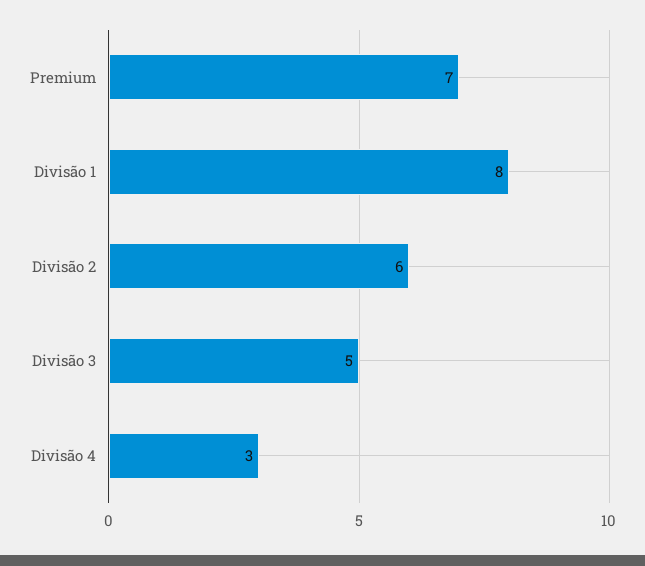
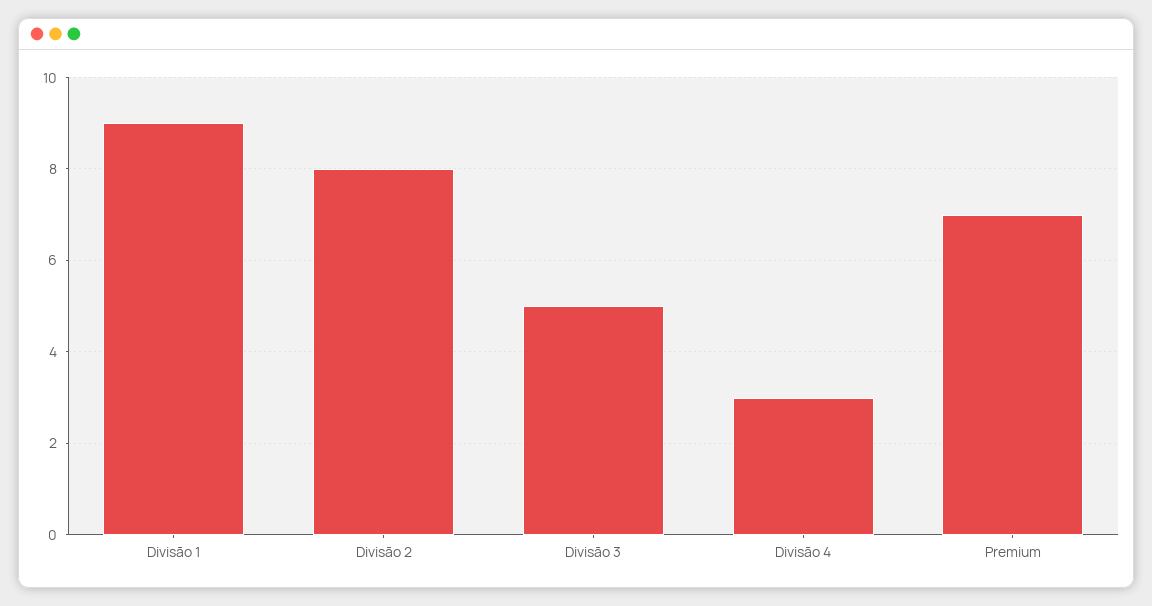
Divisão 1: 8 -> 9
Divisão 2: 6 -> 8

